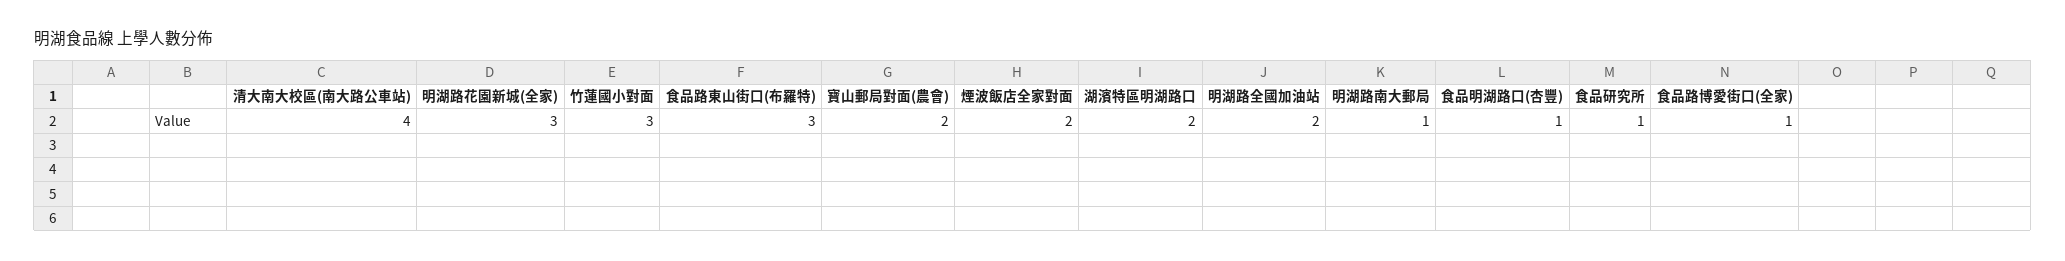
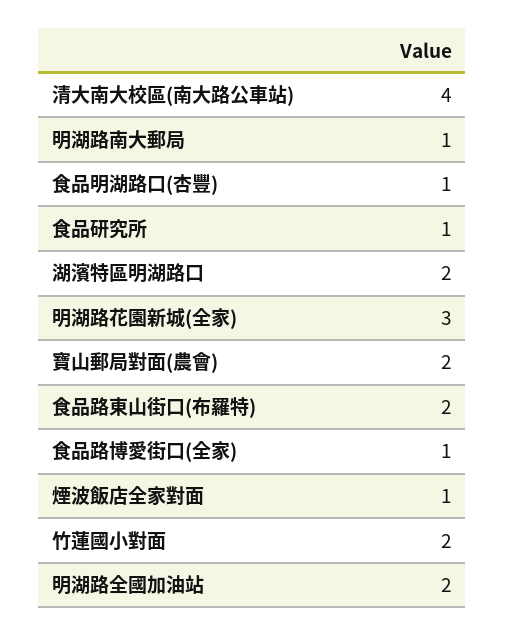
竹蓮國小對面: 3 -> 2
食品路東山街口(布羅特): 3 -> 2
煙波飯店全家對面: 2 -> 1

